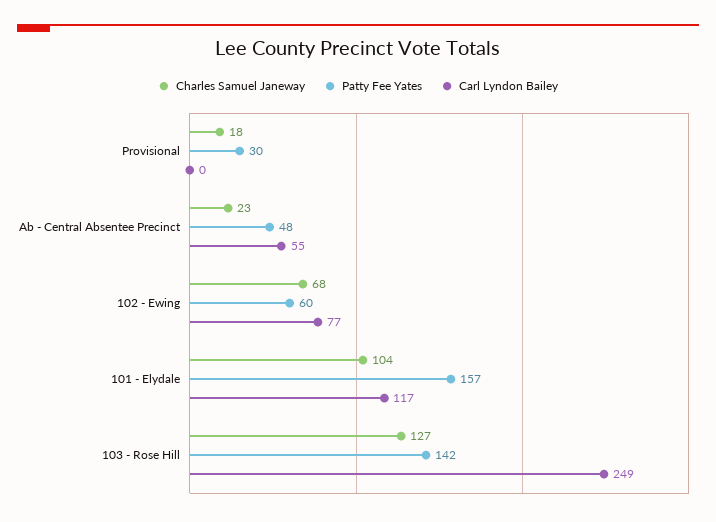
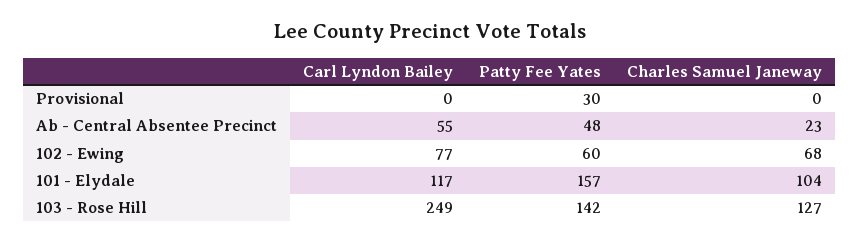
Charles Samuel Janeway, Provisional: 18 -> 0

